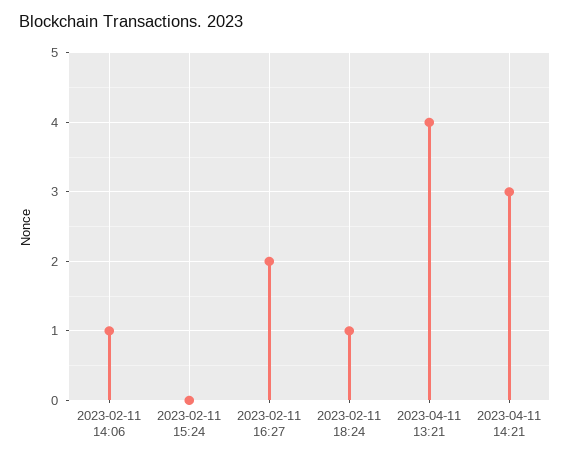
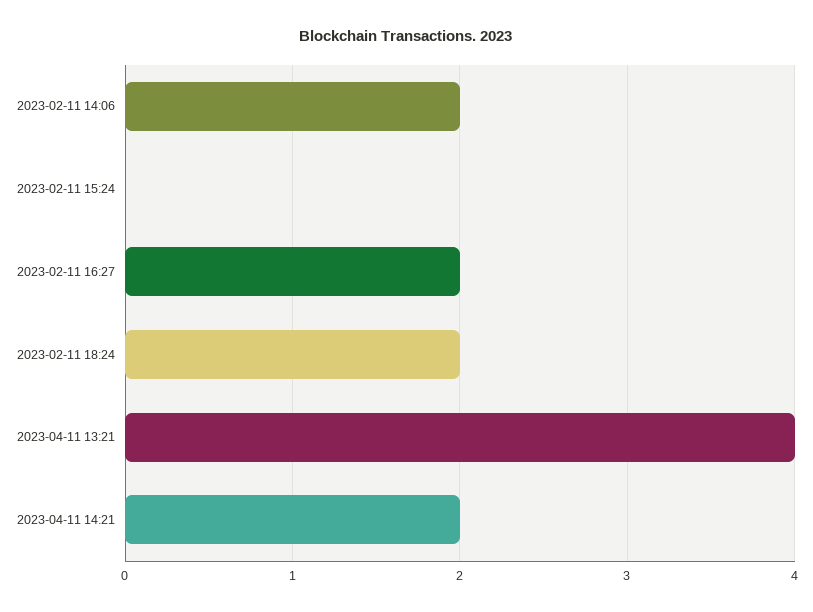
2023-02-11 14:06: 1 -> 2
2023-02-11 18:24: 1 -> 2
2023-04-11 14:21: 3 -> 2

